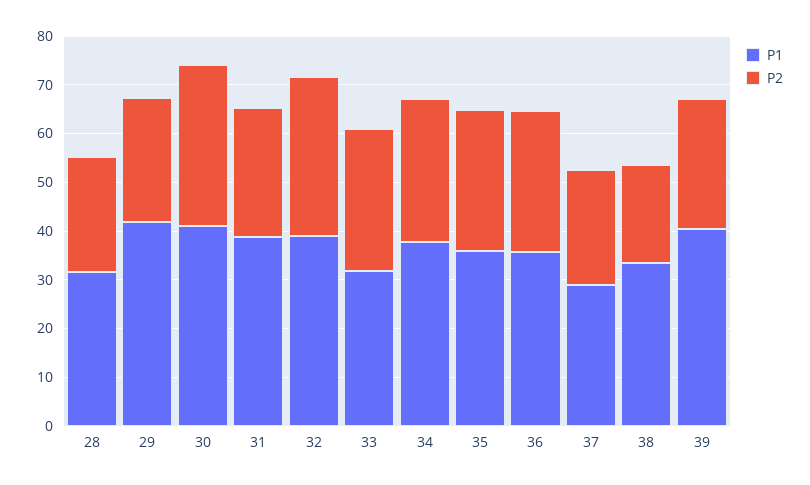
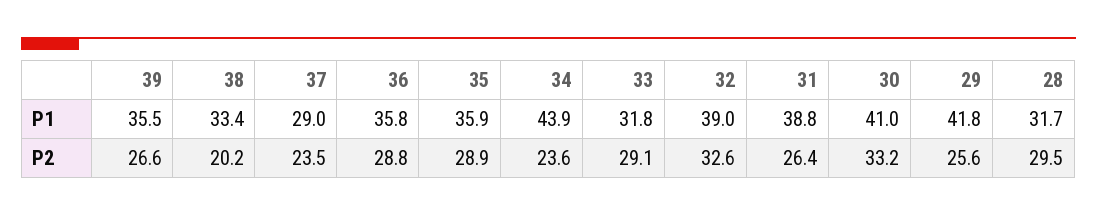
P2, 28: 24 -> 29.5
P1, 34: 38 -> 43.9
P2, 34: 30 -> 23.6
P1, 39: 40 -> 35.5

